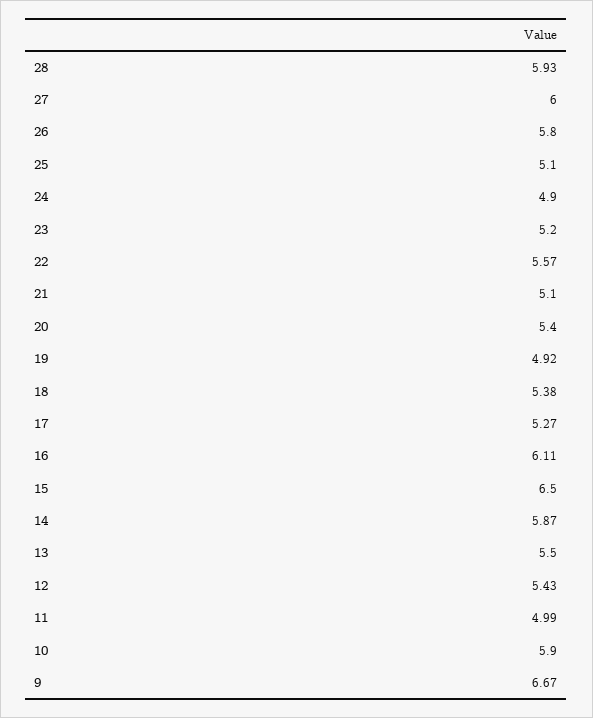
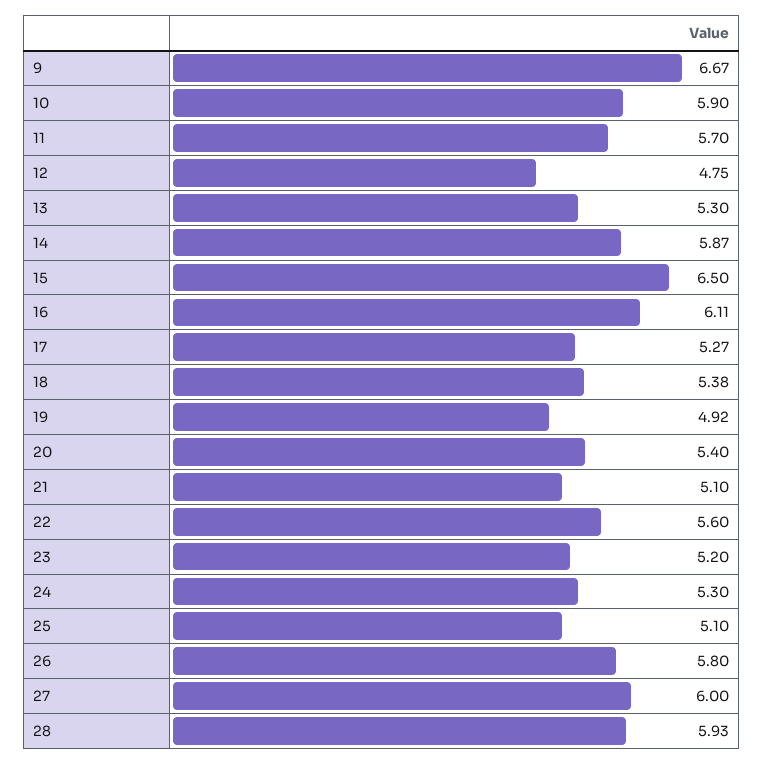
24: 4.9 -> 5.3
22: 5.57 -> 5.6
13: 5.5 -> 5.3
12: 5.43 -> 4.75
11: 4.99 -> 5.7

